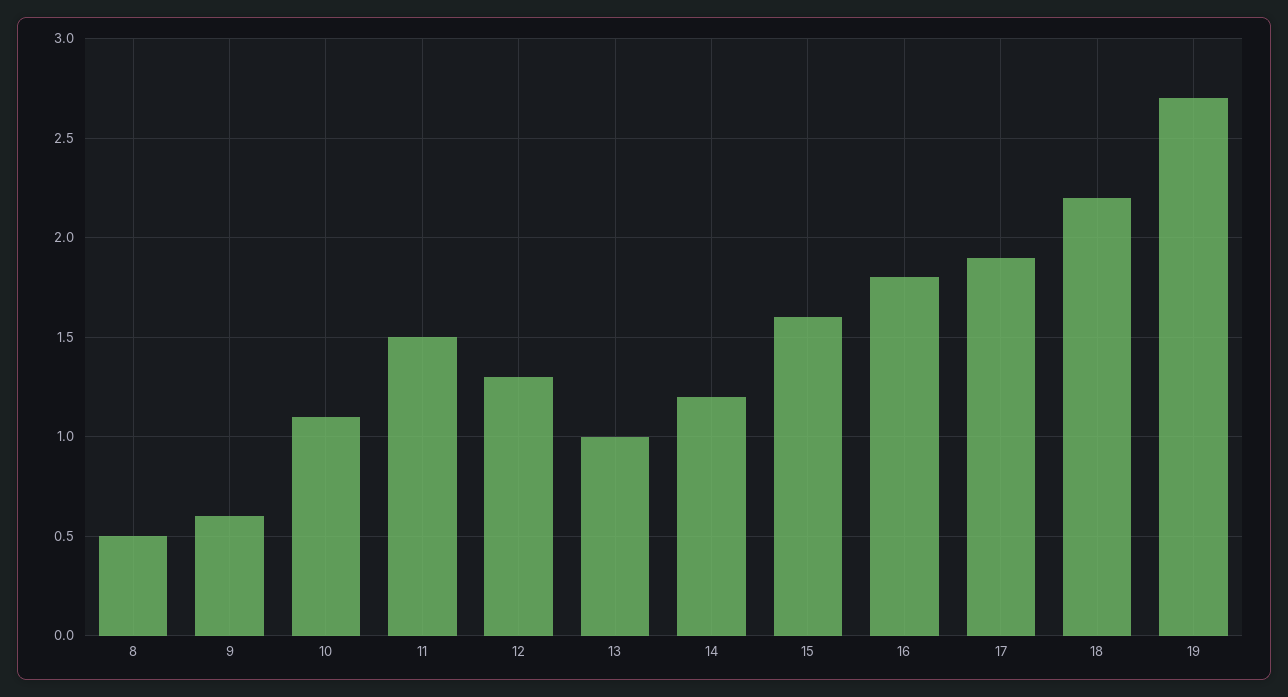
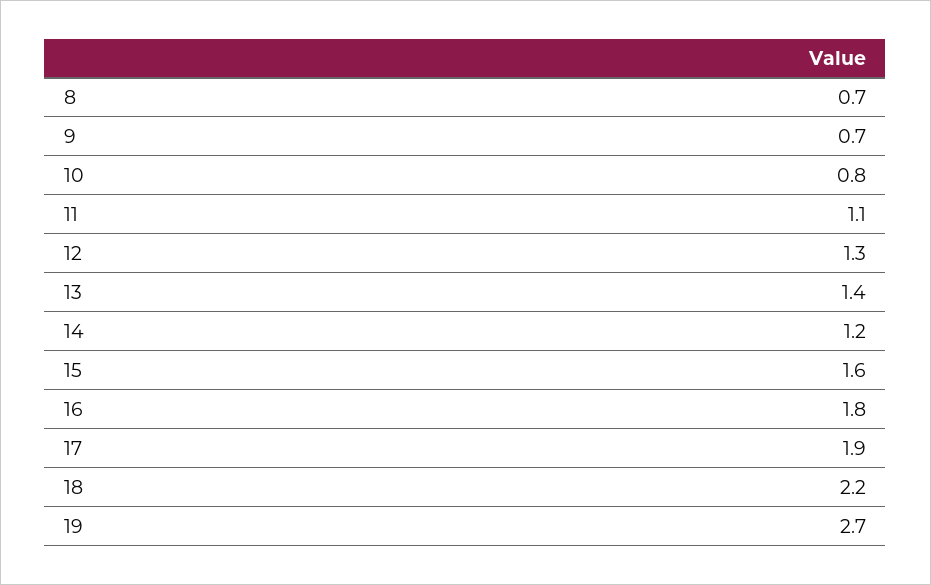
8: 0.5 -> 0.7
9: 0.6 -> 0.7
10: 1.1 -> 0.8
11: 1.5 -> 1.1
13: 1 -> 1.4

